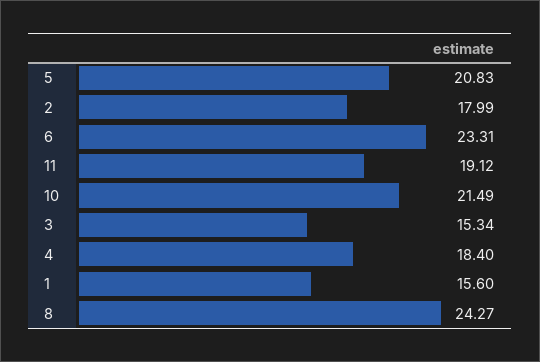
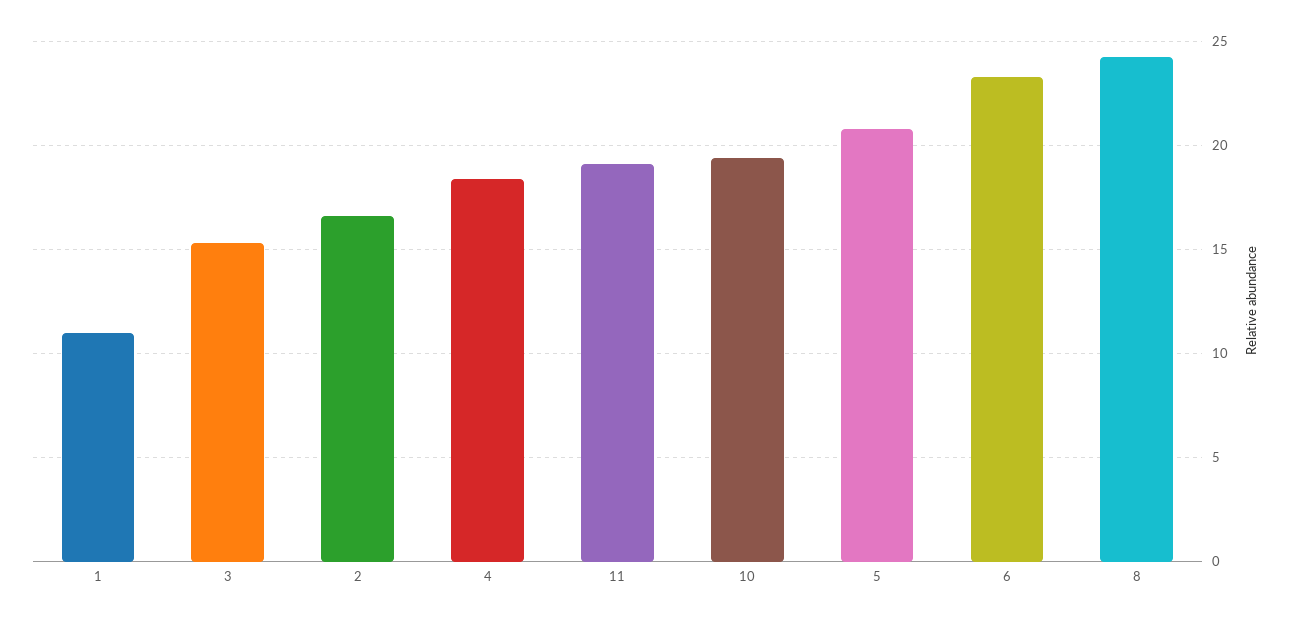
2: 17.99 -> 16.5
10: 21.49 -> 19.5
1: 15.6 -> 11

